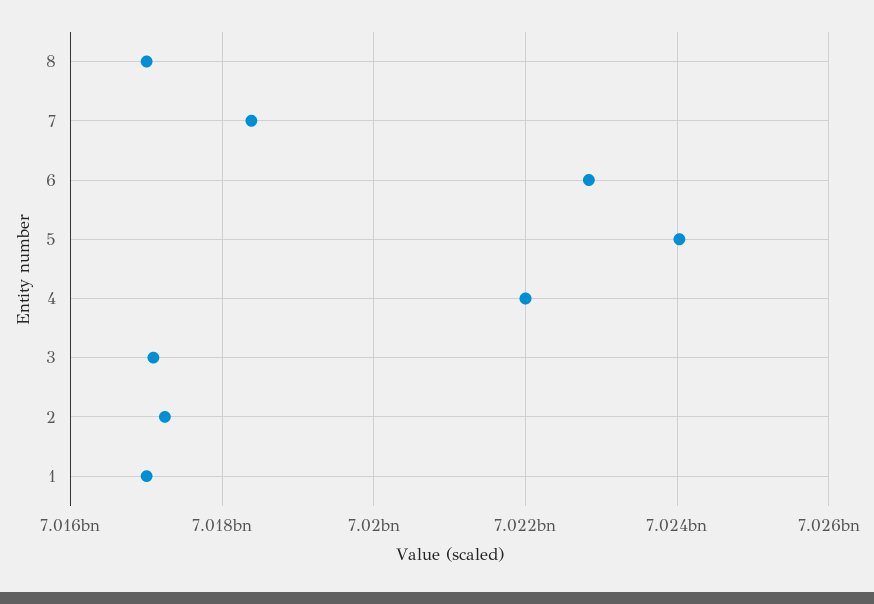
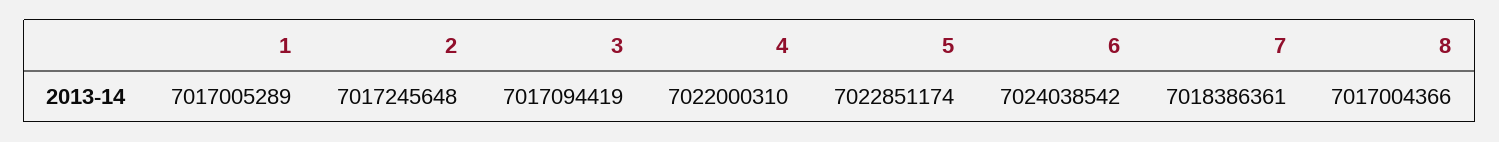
6: 7022800000 -> 7024038542
5: 7024000000 -> 7022851174

